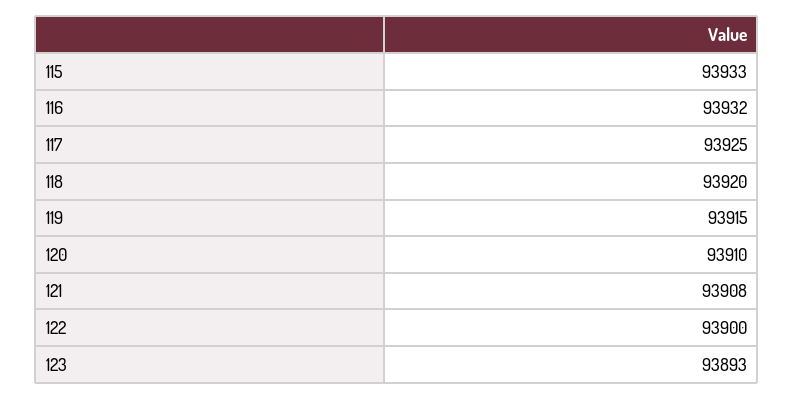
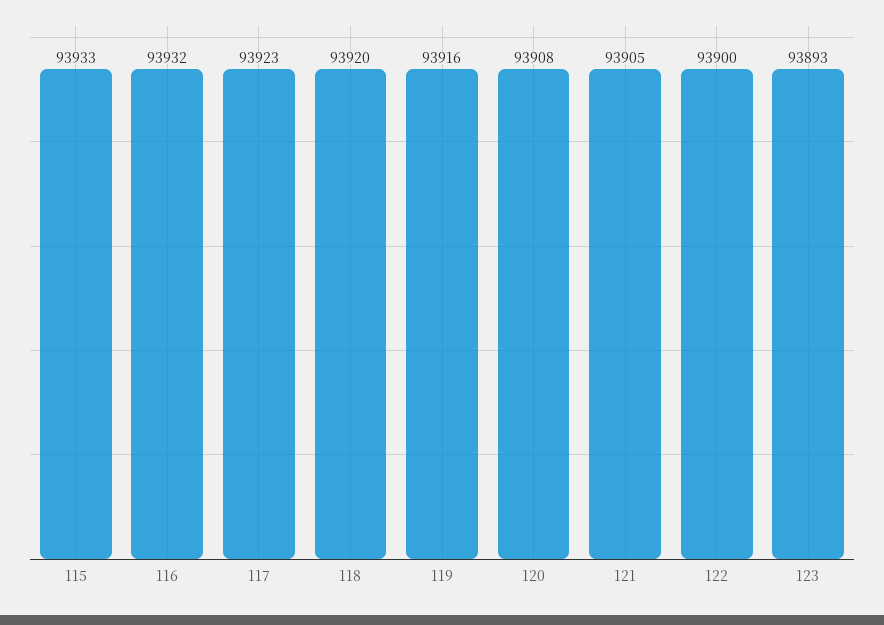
117: 93925 -> 93923
119: 93915 -> 93916
120: 93910 -> 93908
121: 93908 -> 93905

